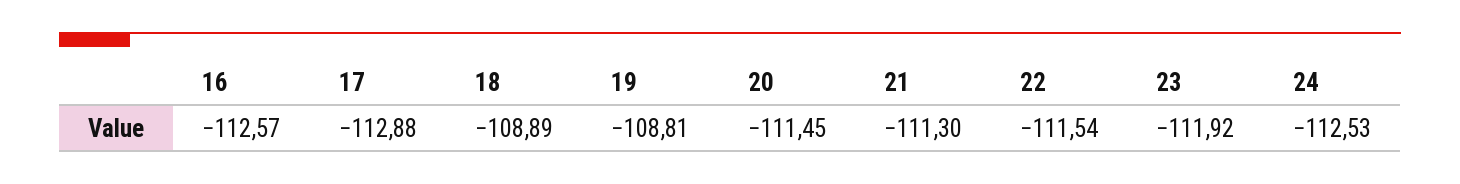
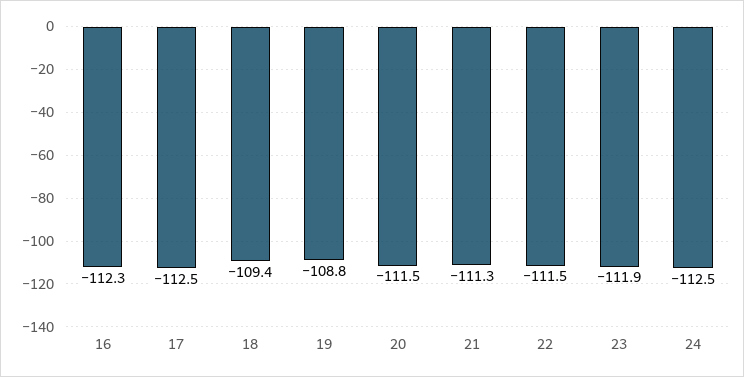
16: -112.57 -> -112.3
17: -112.88 -> -112.5
18: -108.89 -> -109.4

